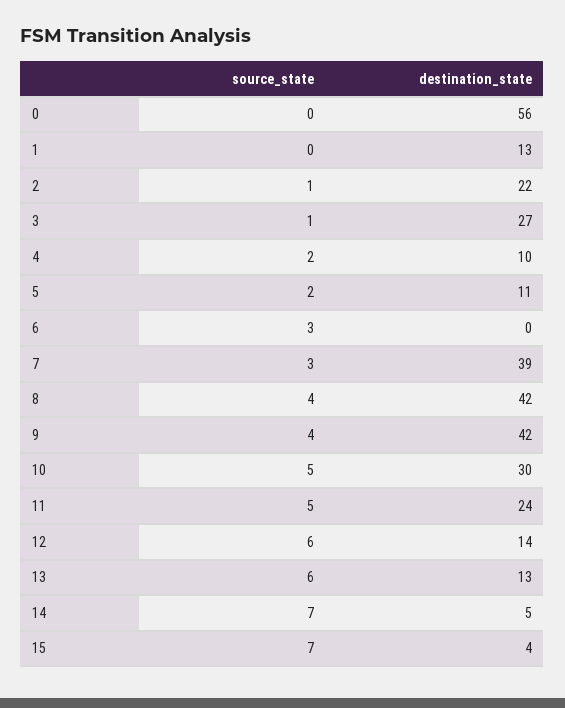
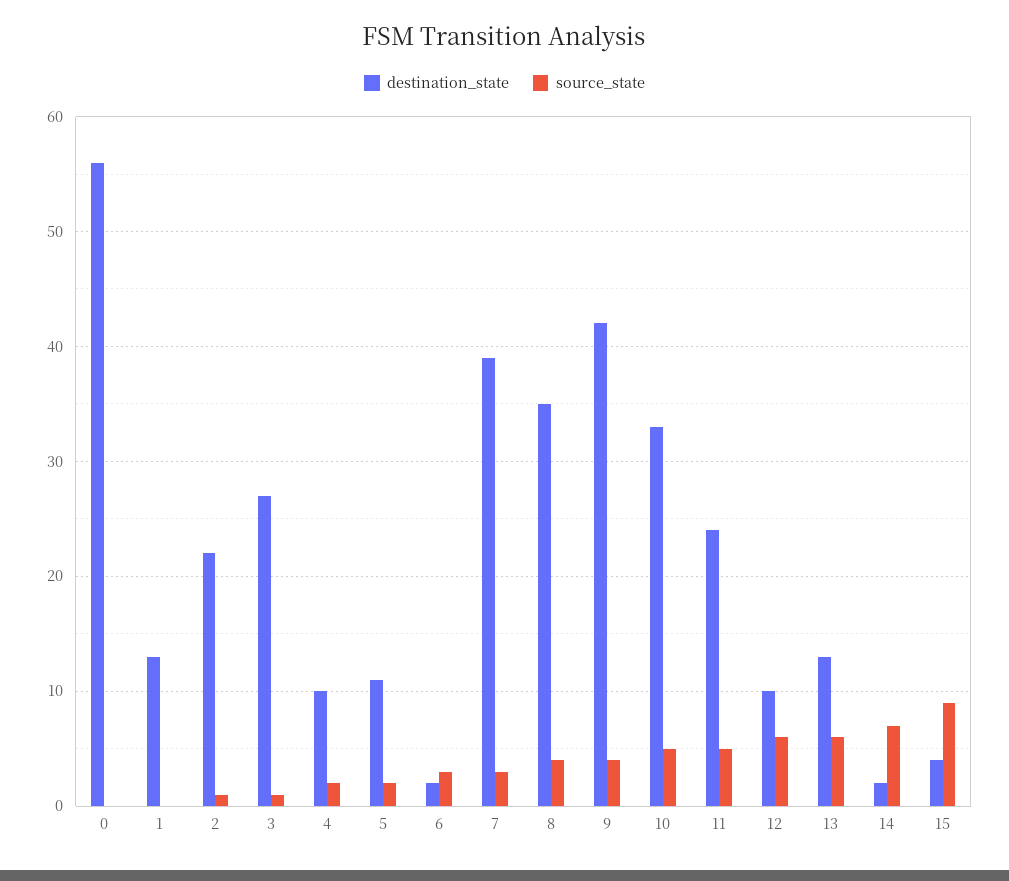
destination_state, 6: 0 -> 2
destination_state, 8: 42 -> 35
destination_state, 10: 30 -> 33
destination_state, 12: 14 -> 10
destination_state, 14: 5 -> 2
source_state, 15: 7 -> 9

